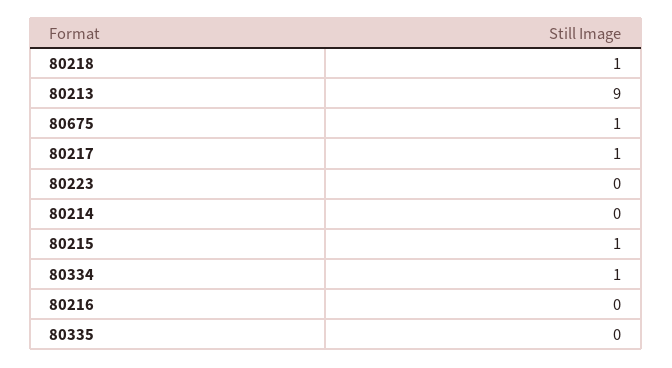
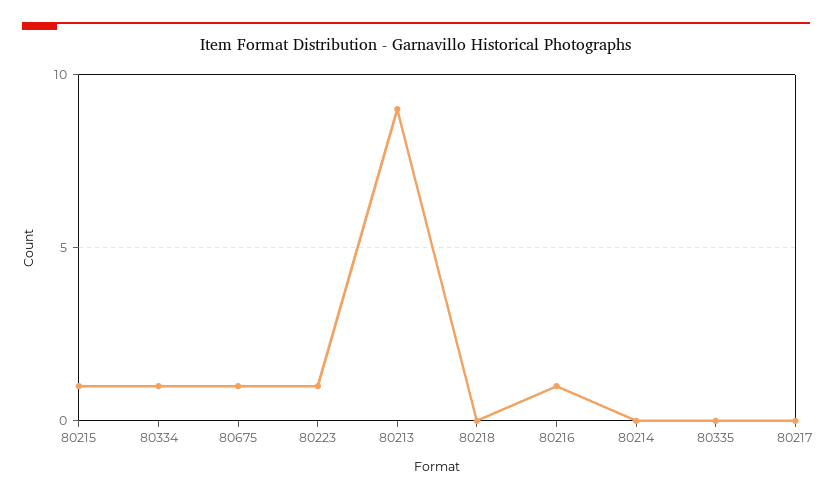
80218: 1 -> 0
80217: 1 -> 0
80223: 0 -> 1
80216: 0 -> 1

